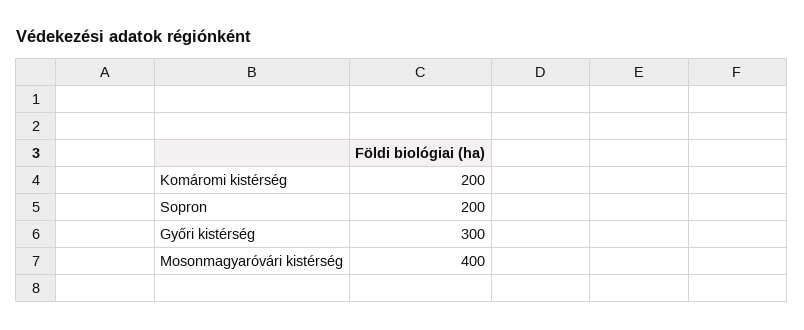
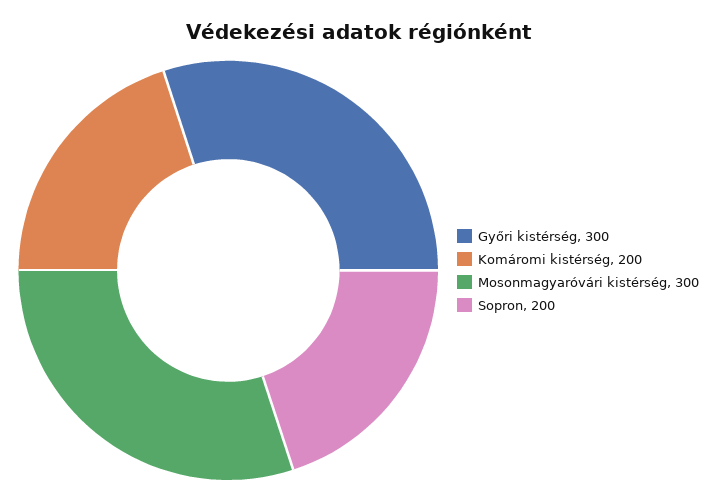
Mosonmagyaróvári kistérség: 400 -> 300

